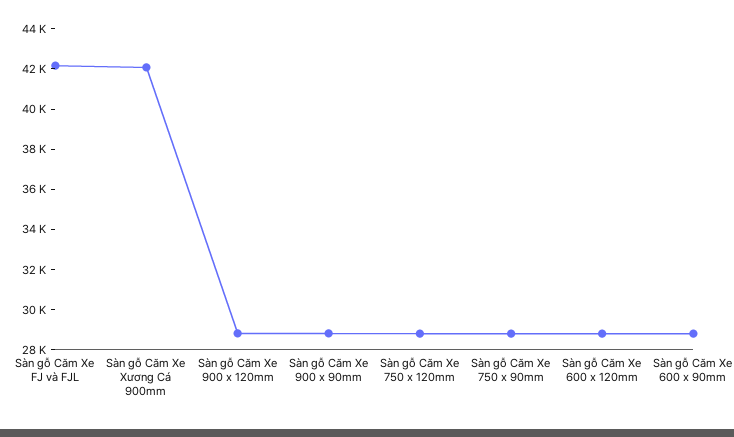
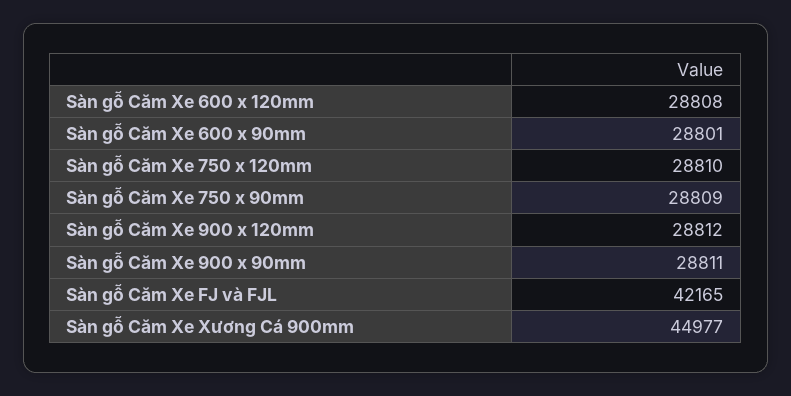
Sàn gỗ Căm Xe Xương Cá 900mm: 42000 -> 44977

